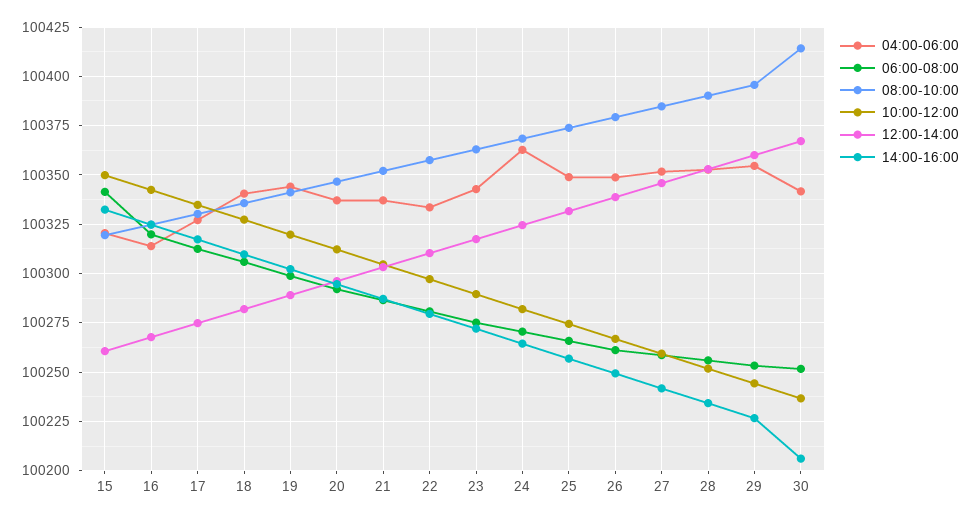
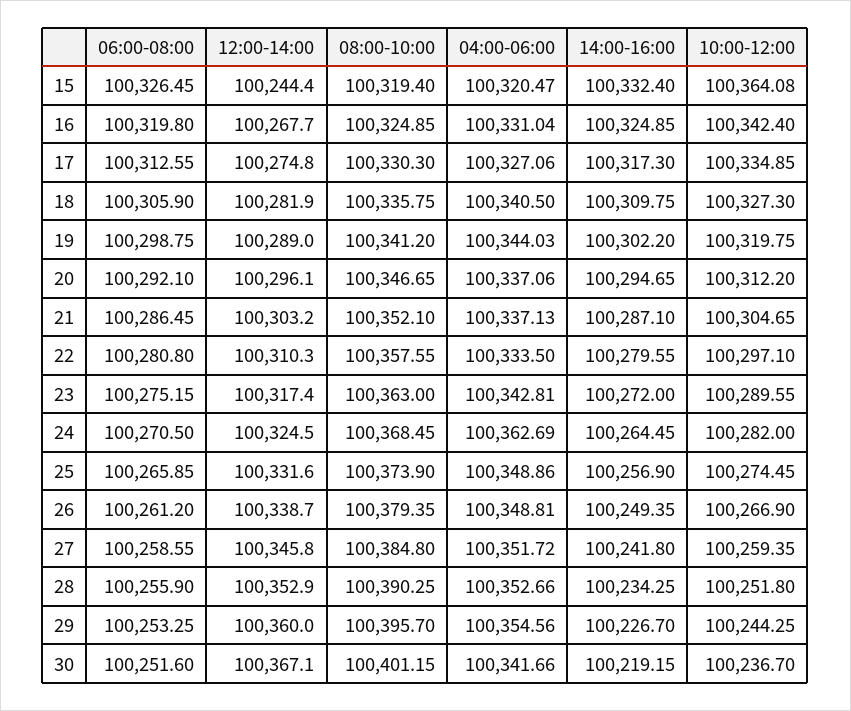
06:00-08:00, 15: 100340 -> 100326.45
10:00-12:00, 15: 100350 -> 100364.08
12:00-14:00, 15: 100260 -> 100244.4
04:00-06:00, 16: 100315 -> 100331.04
08:00-10:00, 30: 100415 -> 100401.15
14:00-16:00, 30: 100205 -> 100219.15

